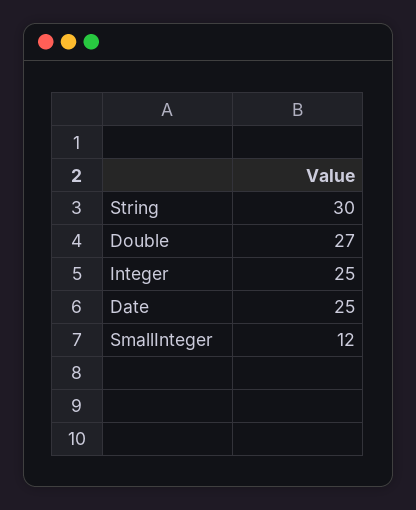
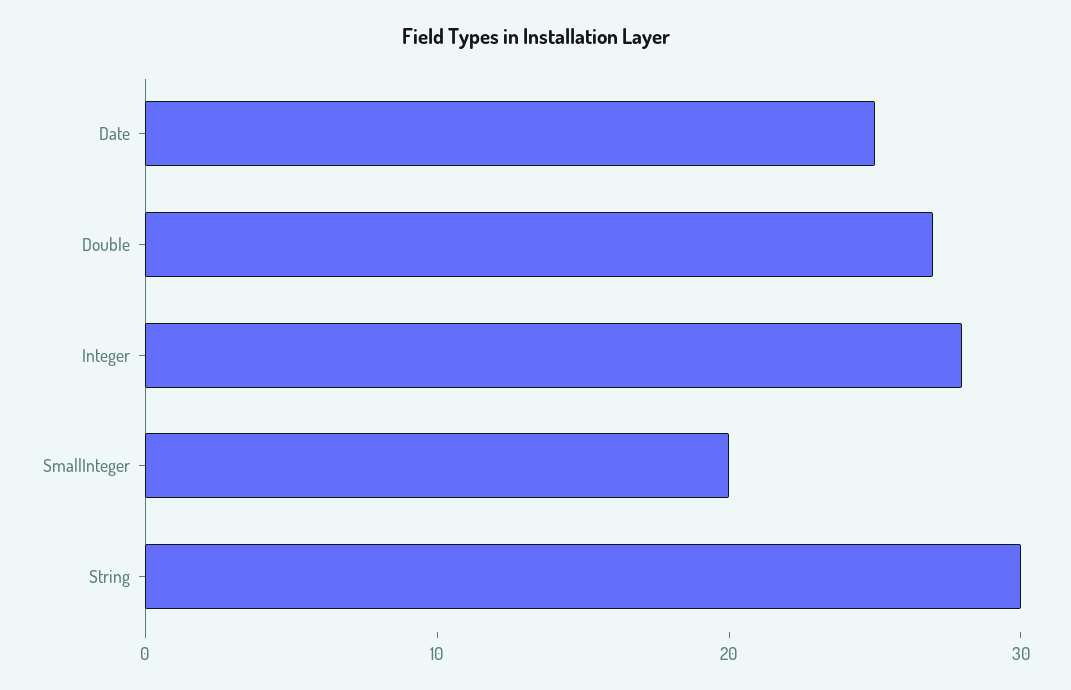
Integer: 25 -> 28
SmallInteger: 12 -> 20

